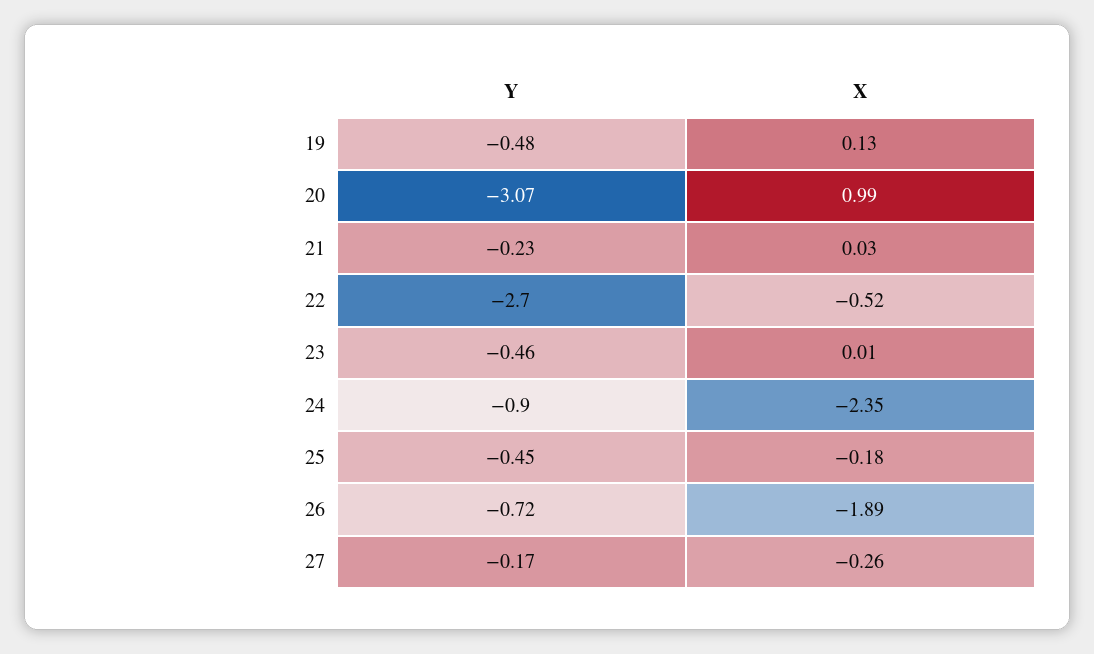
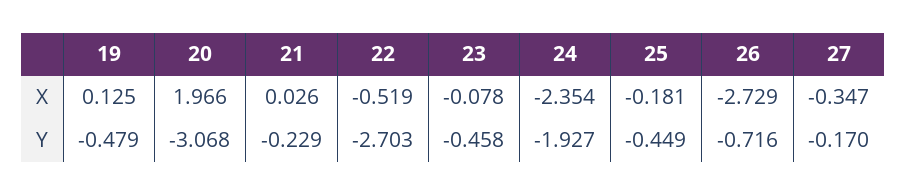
X, 20: 0.99 -> 1.966
X, 23: 0.01 -> -0.078
Y, 24: -0.9 -> -1.927
X, 26: -1.89 -> -2.729
X, 27: -0.26 -> -0.347

